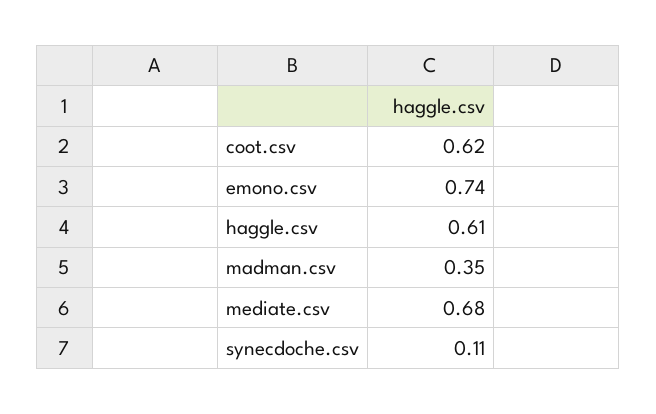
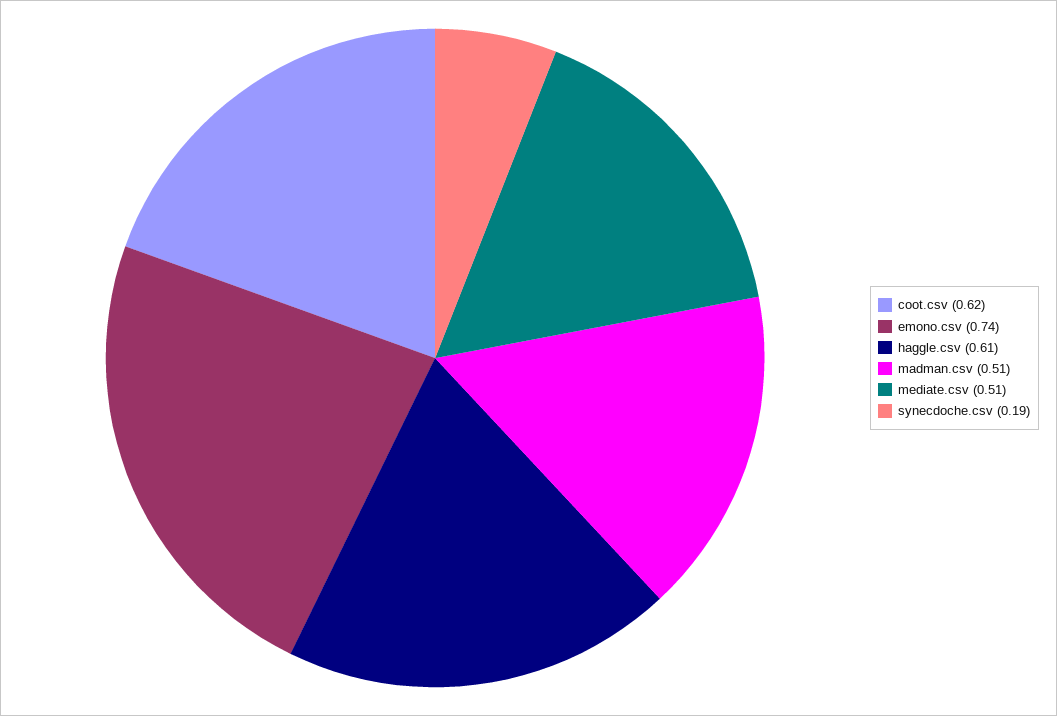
madman.csv: 0.35 -> 0.51
mediate.csv: 0.68 -> 0.51
synecdoche.csv: 0.11 -> 0.19

